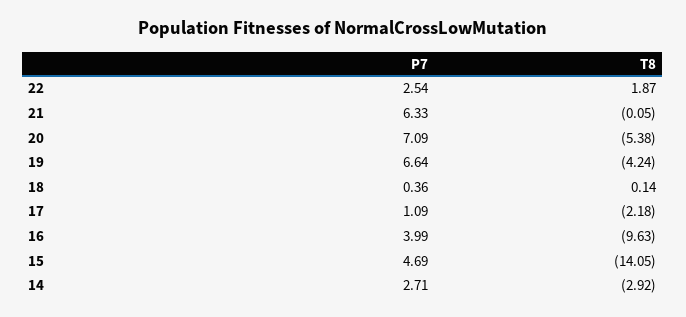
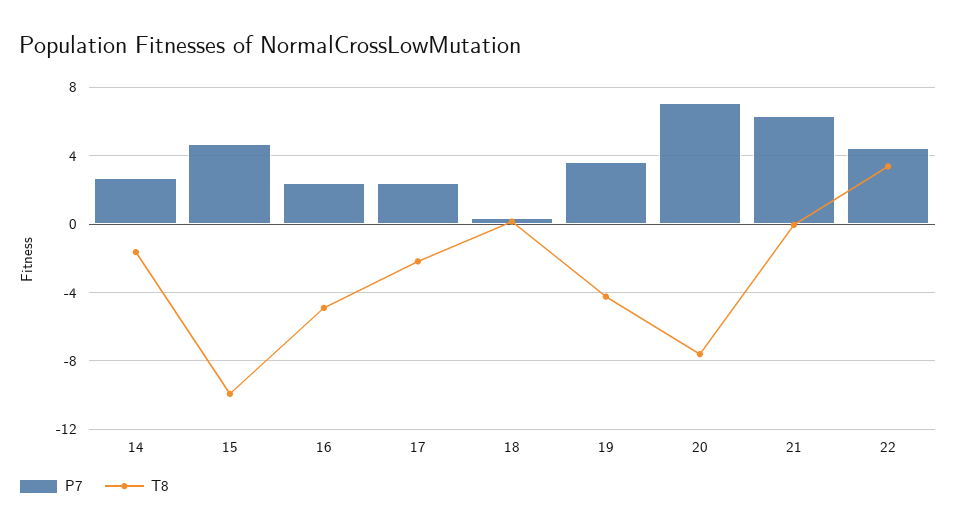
P7, 22: 2.54 -> 4.5
T8, 22: 1.87 -> 3.5
T8, 20: -5.38 -> -7.5
P7, 19: 6.64 -> 3.5
P7, 17: 1.09 -> 2.5
P7, 16: 3.99 -> 2.5
T8, 16: -9.63 -> -5
T8, 15: -14.05 -> -10
T8, 14: -2.92 -> -1.5

